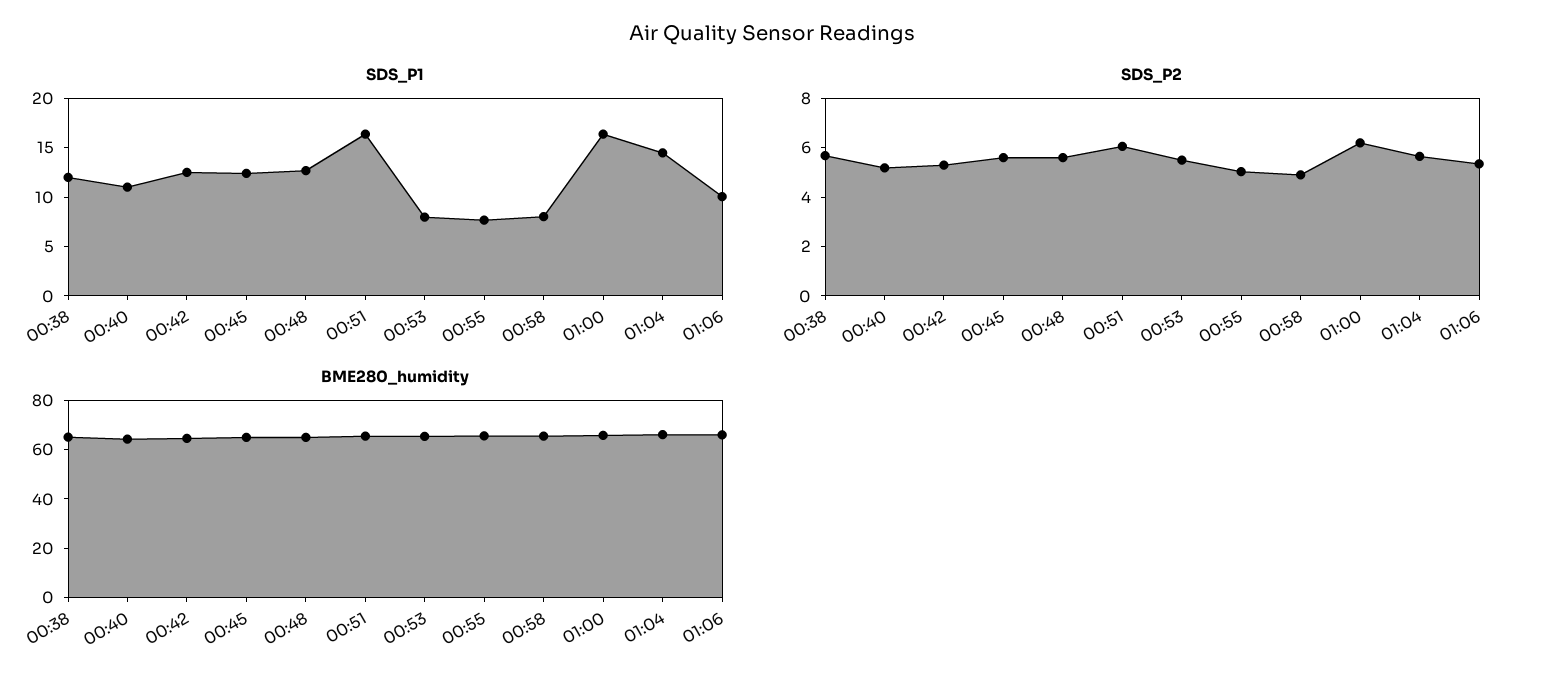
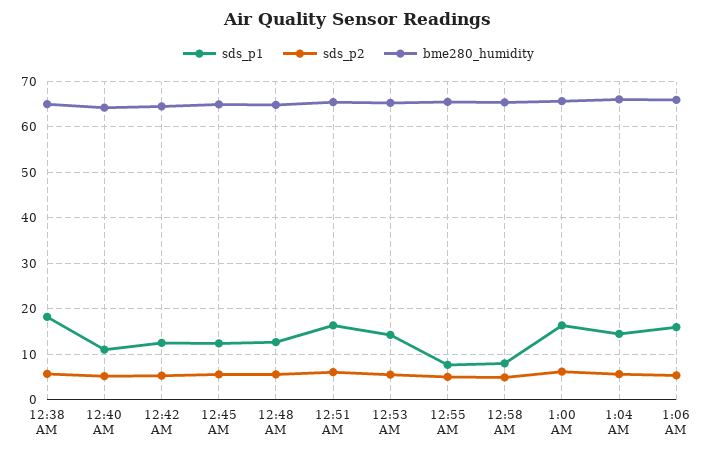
SDS_P1, 00:38: 12 -> 18
SDS_P1, 00:53: 8 -> 14
SDS_P1, 01:06: 10 -> 16

